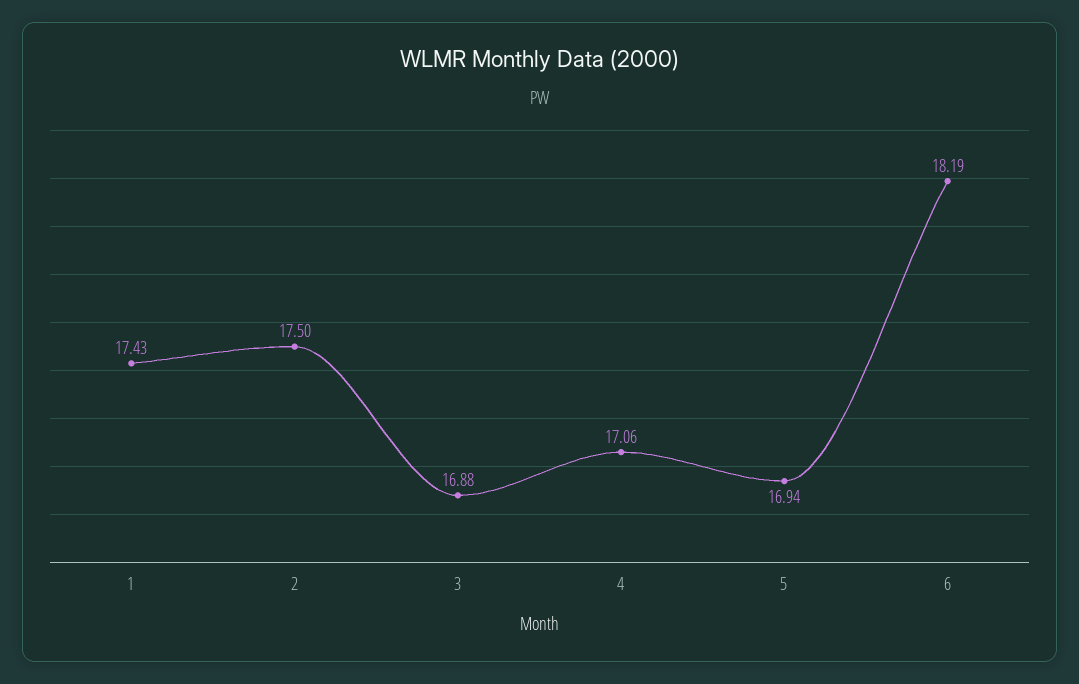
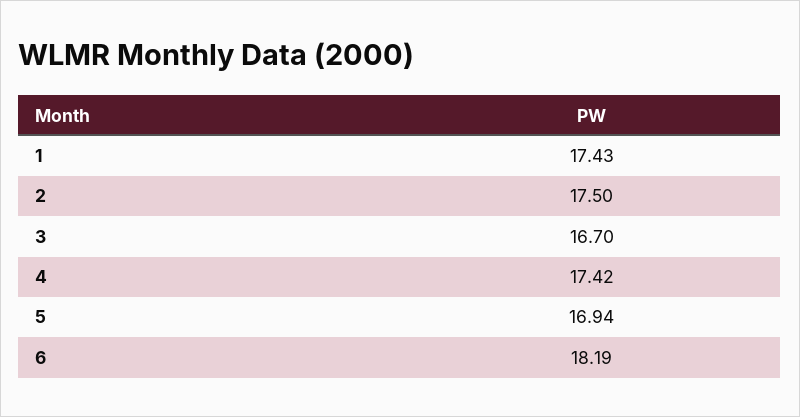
3: 16.88 -> 16.7
4: 17.06 -> 17.42

